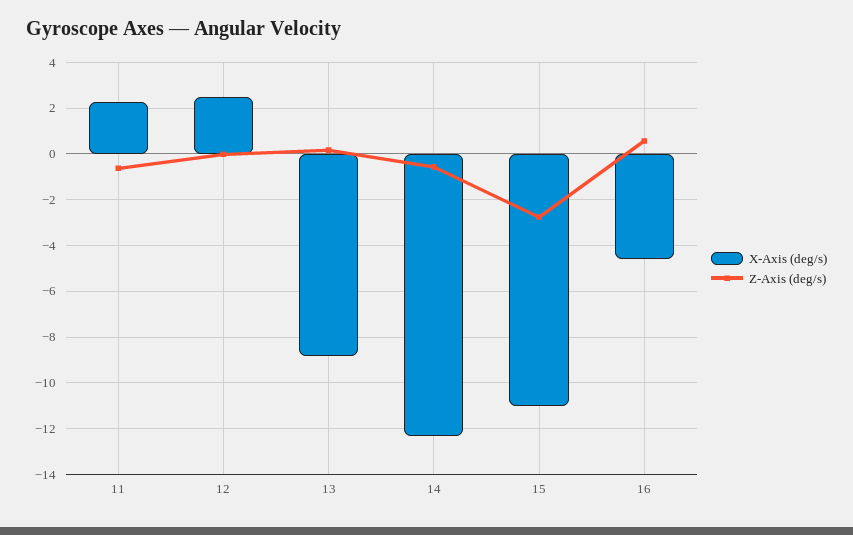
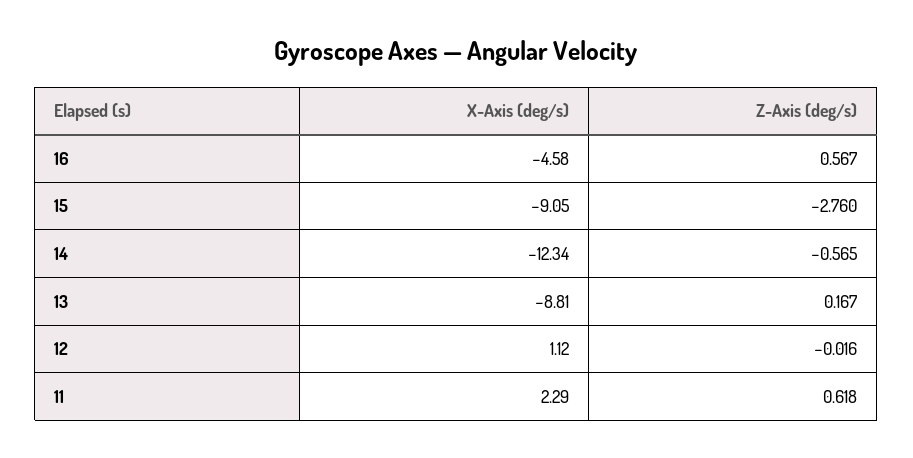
Z-Axis (deg/s), 11: -0.5 -> 0.618
X-Axis (deg/s), 12: 2.5 -> 1.12
X-Axis (deg/s), 15: -11 -> -9.05

